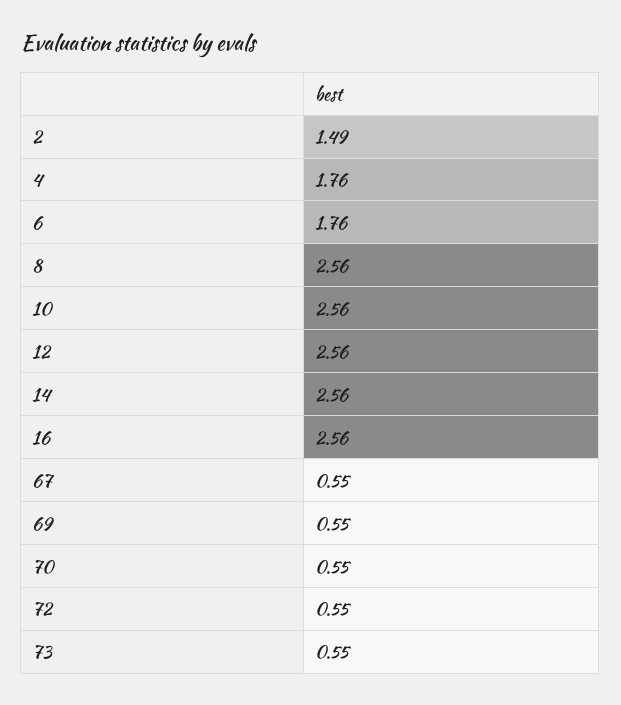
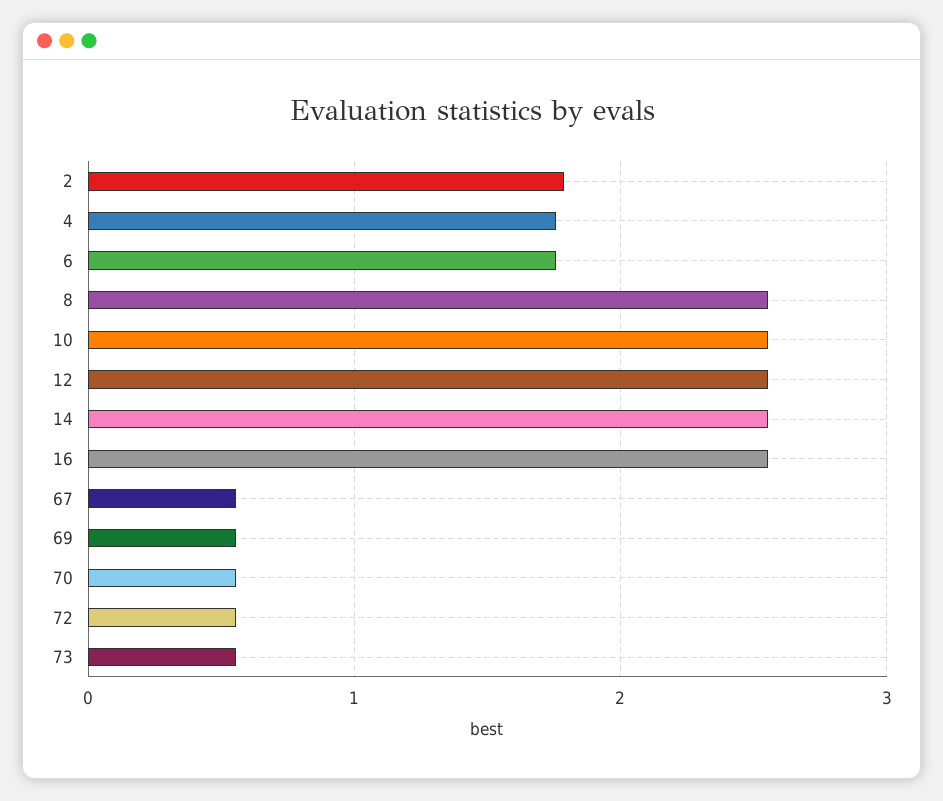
2: 1.49 -> 1.8

